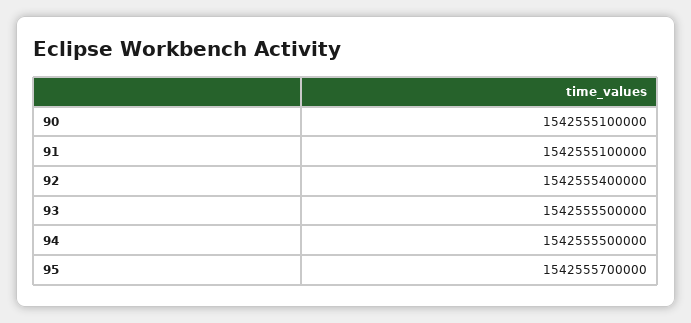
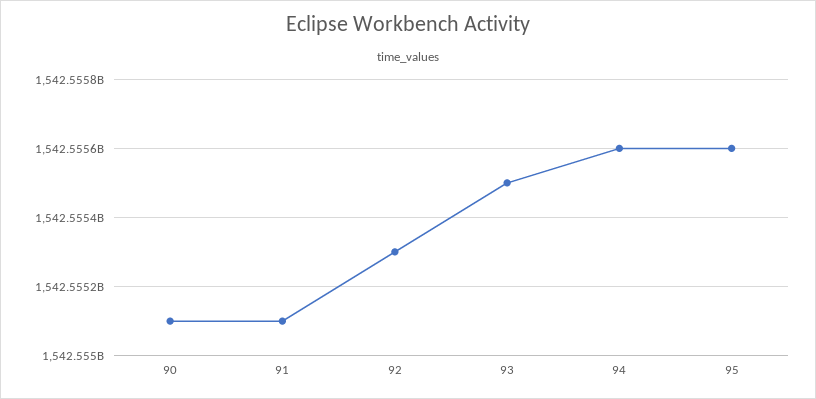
92: 1542555400000 -> 1542555300000
94: 1542555500000 -> 1542555600000
95: 1542555700000 -> 1542555600000

